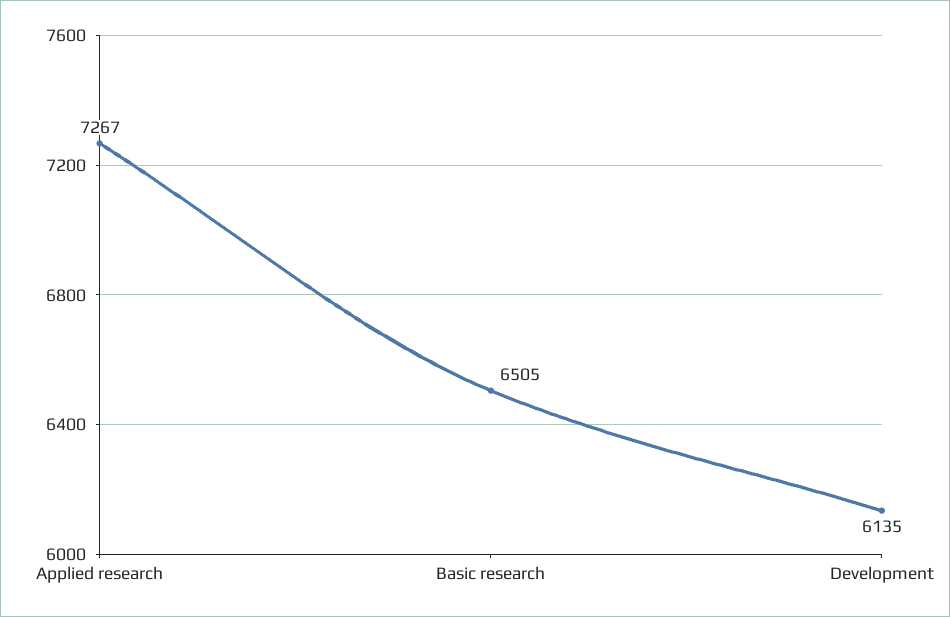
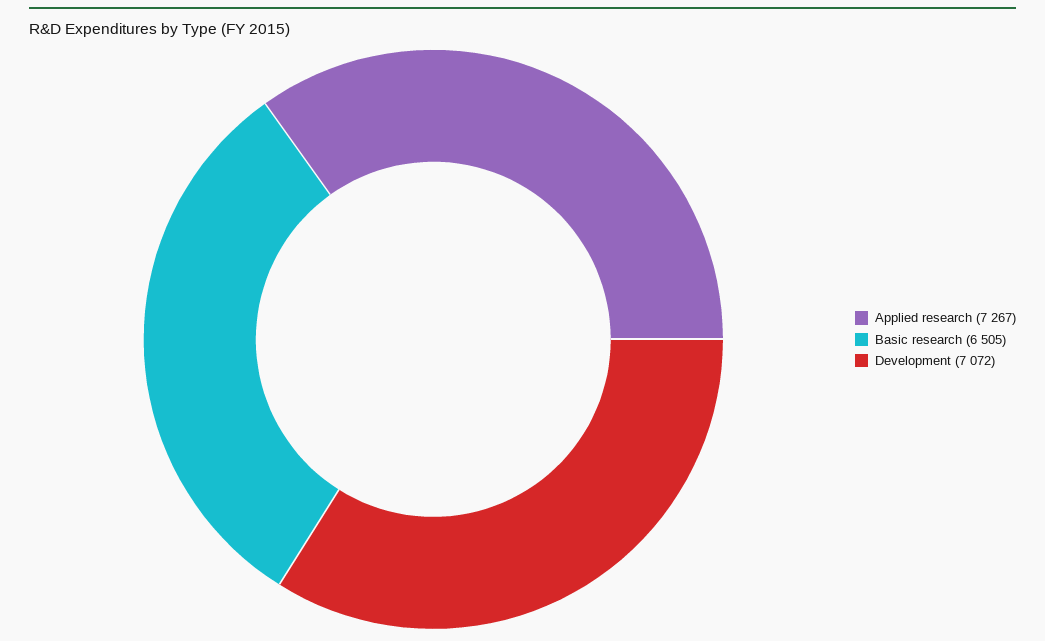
Development: 6135 -> 7072

